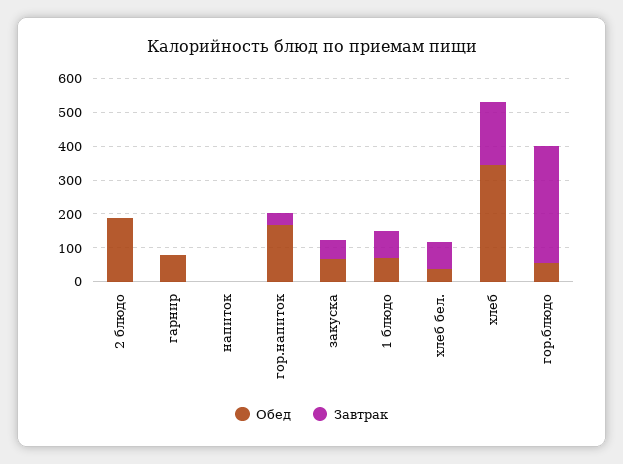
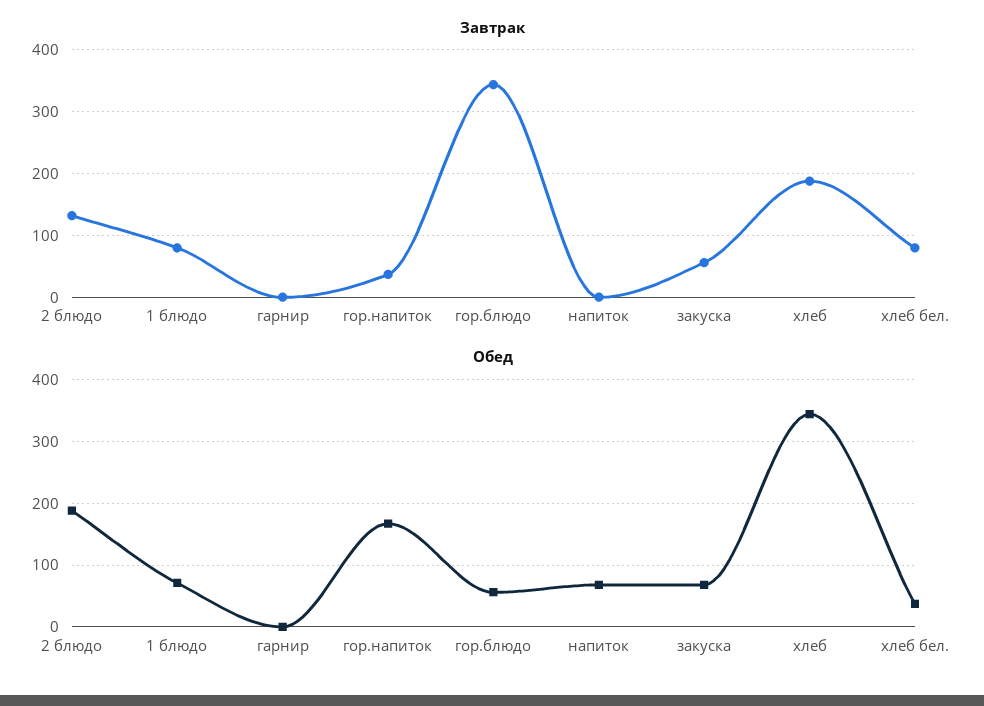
Завтрак, 2 блюдо: 0 -> 130
Обед, гарнир: 75 -> 0
Обед, напиток: 0 -> 70

